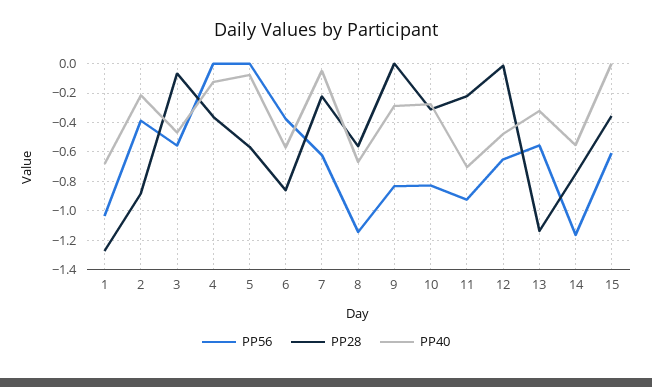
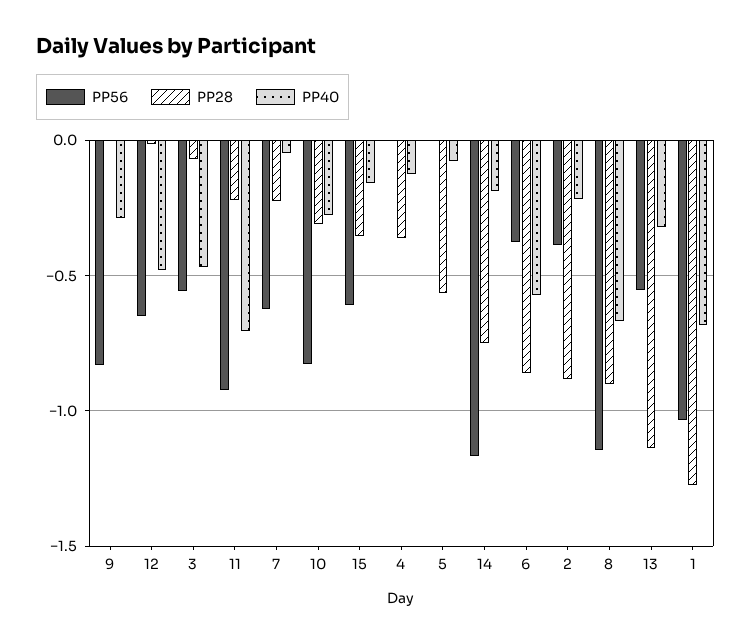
PP28, 8: -0.55 -> -0.9
PP40, 14: -0.55 -> -0.2
PP40, 15: 0 -> -0.15

